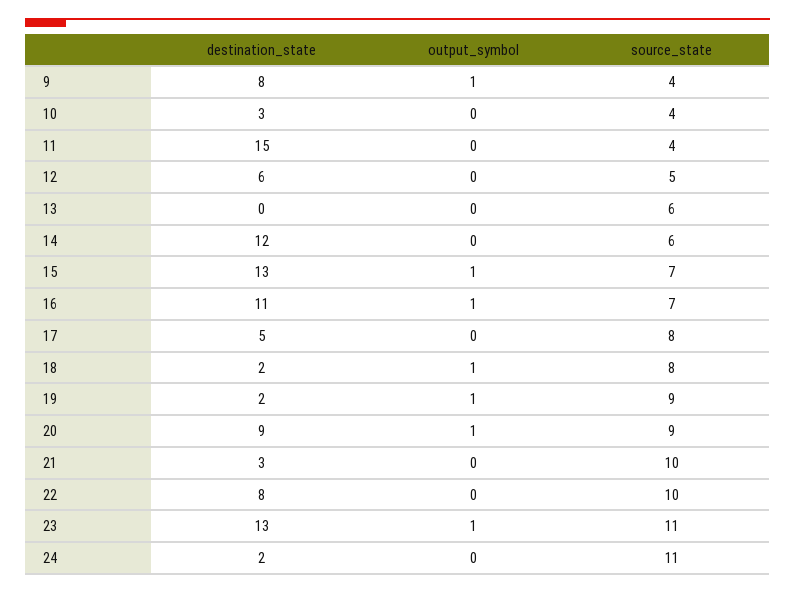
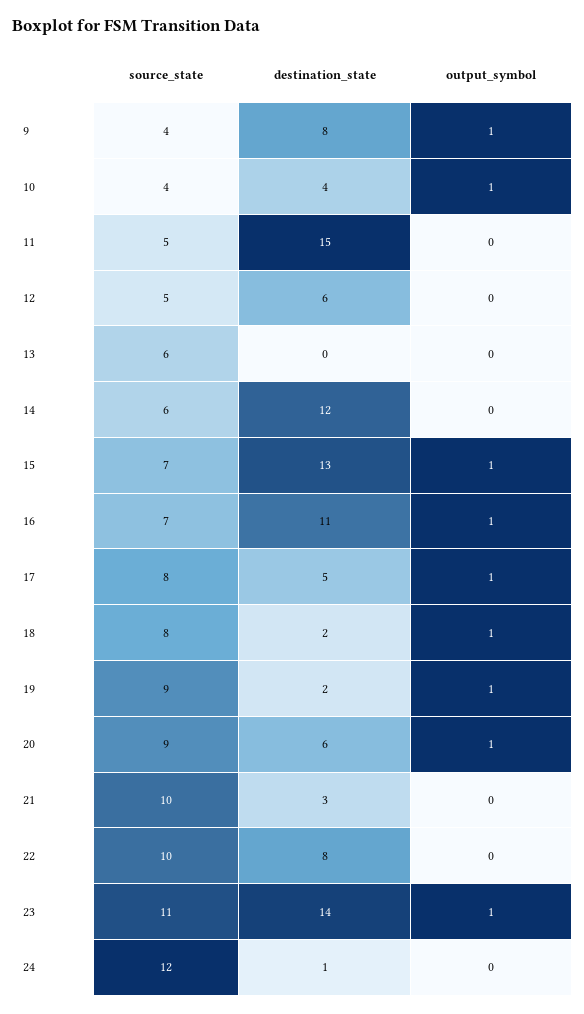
destination_state, 10: 3 -> 4
output_symbol, 10: 0 -> 1
source_state, 11: 4 -> 5
output_symbol, 17: 0 -> 1
destination_state, 20: 9 -> 6
destination_state, 23: 13 -> 14
destination_state, 24: 2 -> 1
source_state, 24: 11 -> 12

